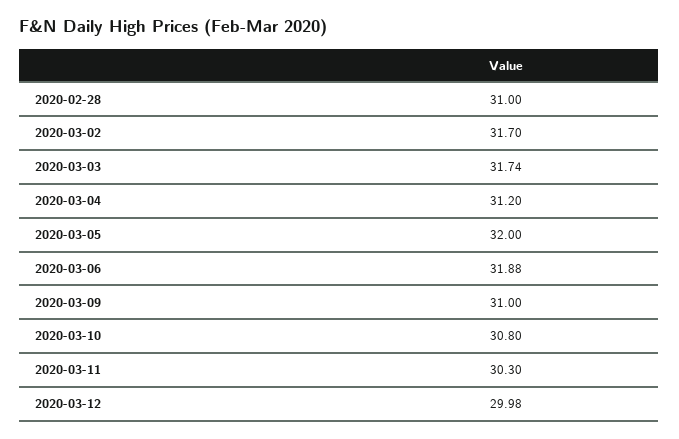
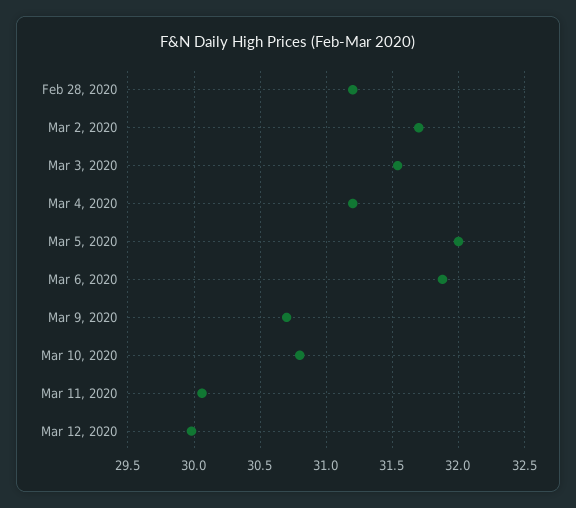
2020-02-28: 31 -> 31.2
2020-03-03: 31.74 -> 31.55
2020-03-09: 31 -> 30.7
2020-03-11: 30.3 -> 30.05

